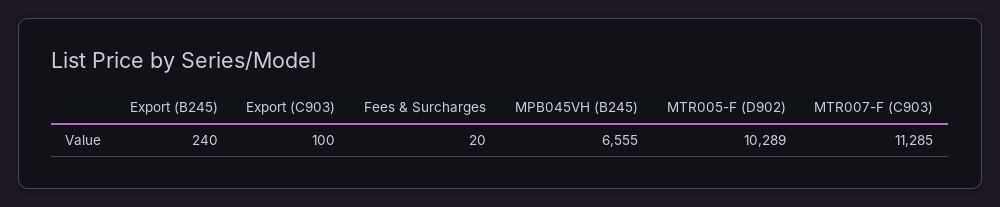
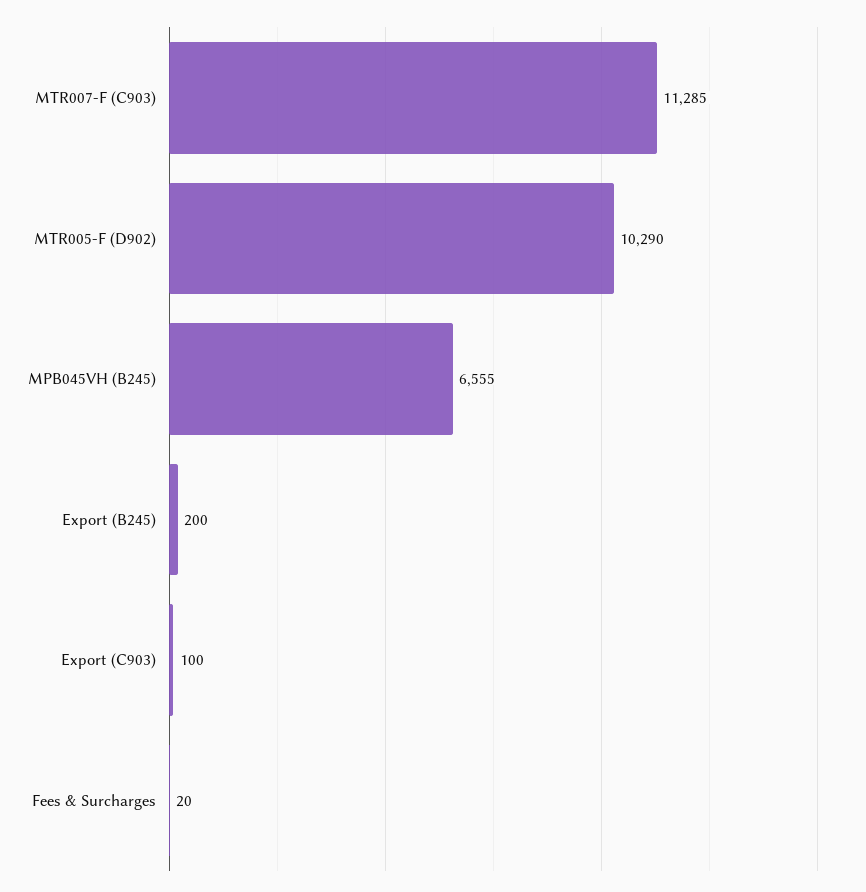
Export (B245): 240 -> 200
MTR005-F (D902): 10289 -> 10290

